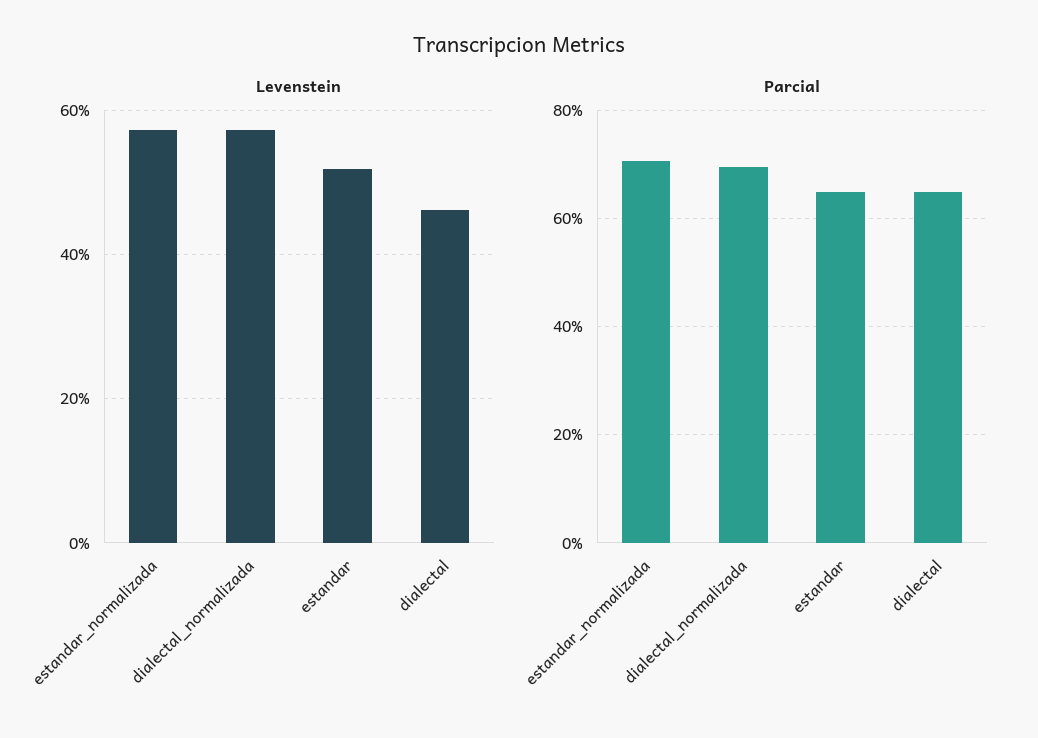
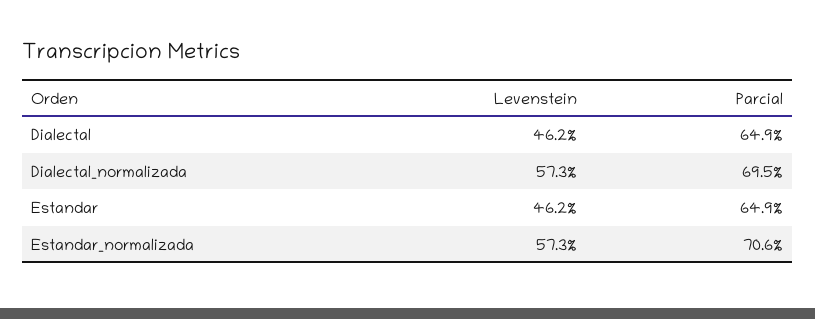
Levenstein, estandar: 52 -> 46.2

